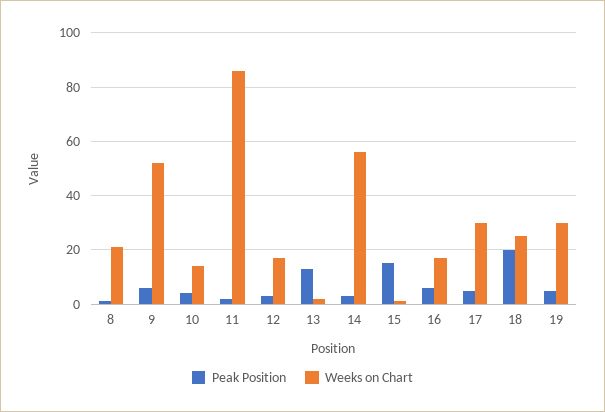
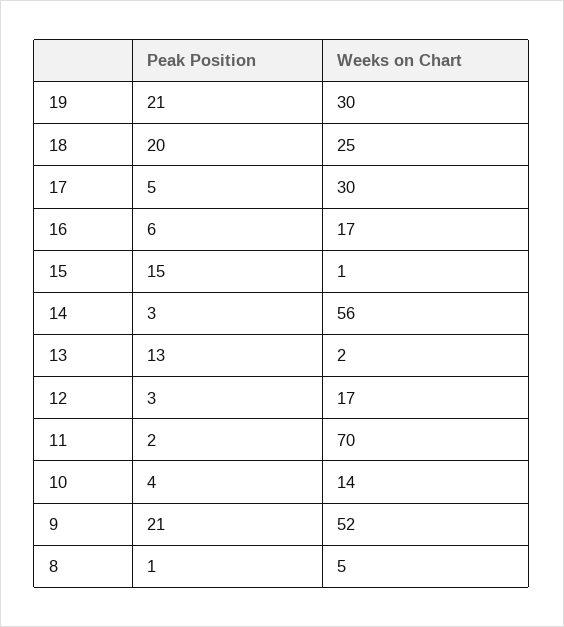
Weeks on Chart, 8: 20 -> 5
Peak Position, 9: 5 -> 21
Weeks on Chart, 11: 85 -> 70
Peak Position, 19: 5 -> 21

